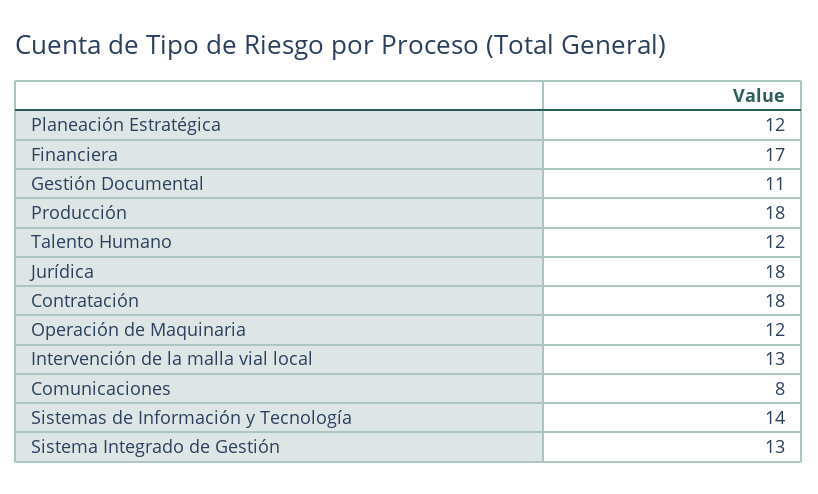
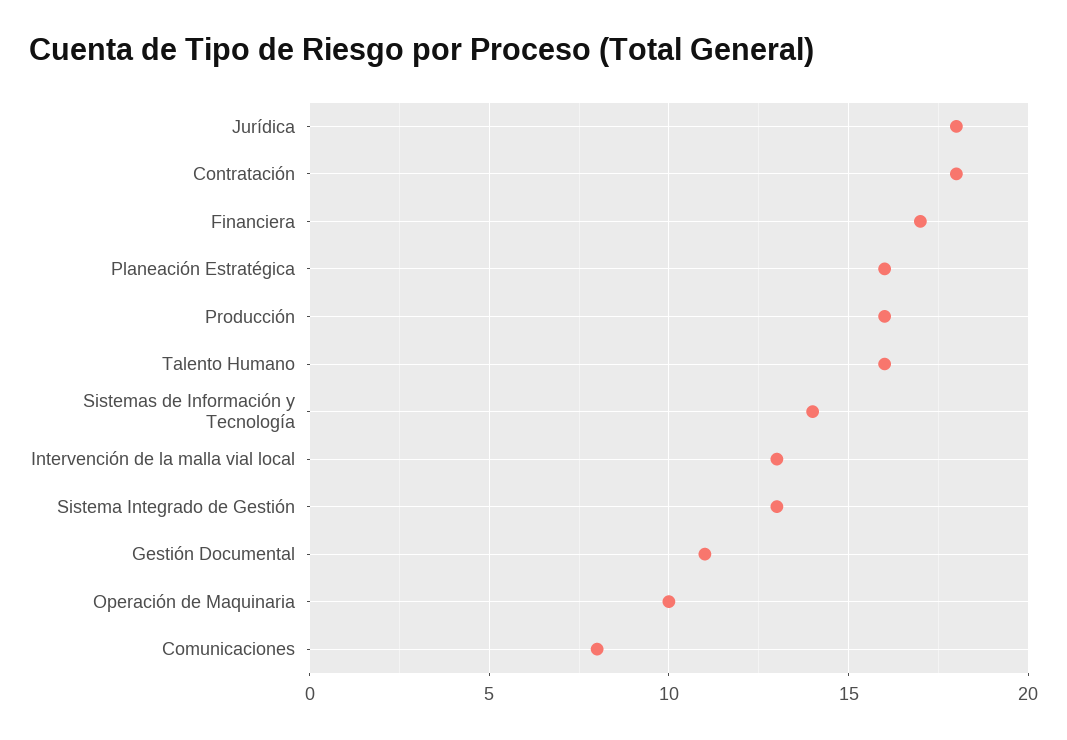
Planeación Estratégica: 12 -> 16
Producción: 18 -> 16
Talento Humano: 12 -> 16
Operación de Maquinaria: 12 -> 10

